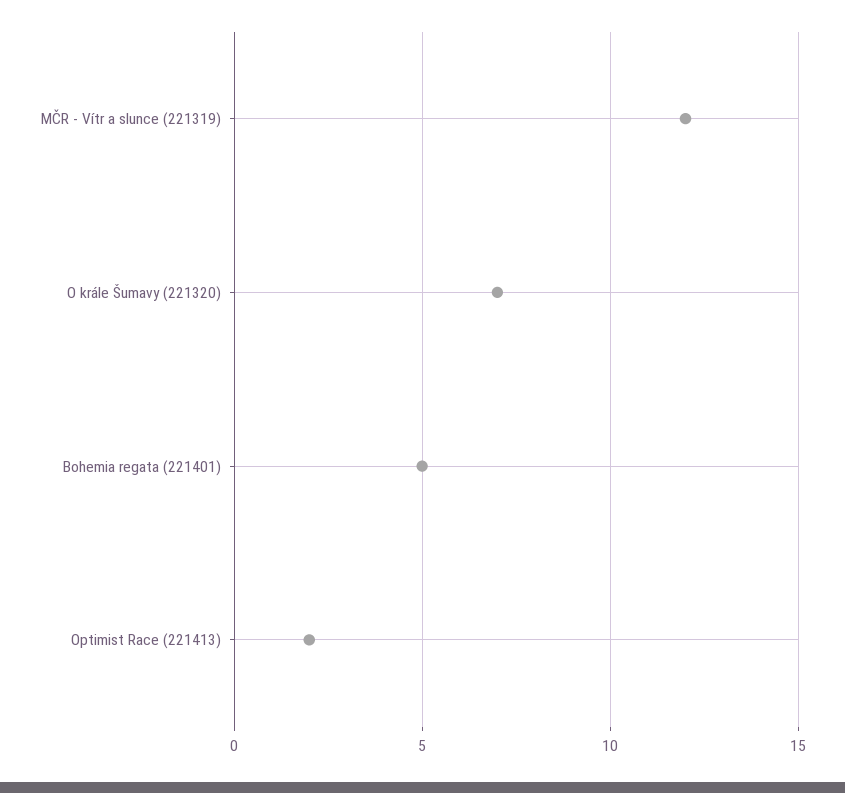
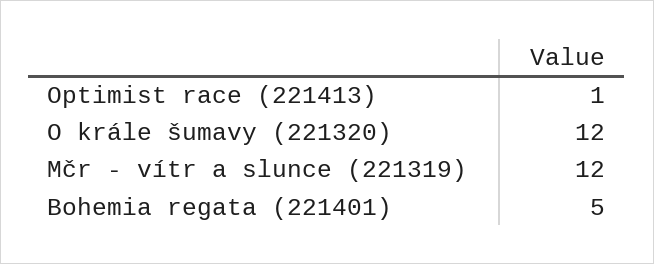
O krále Šumavy (221320): 7 -> 12
Optimist Race (221413): 2 -> 1

